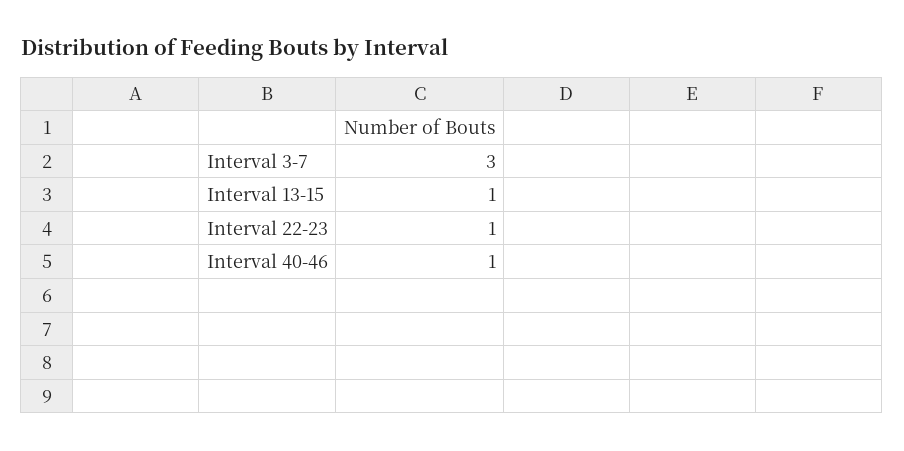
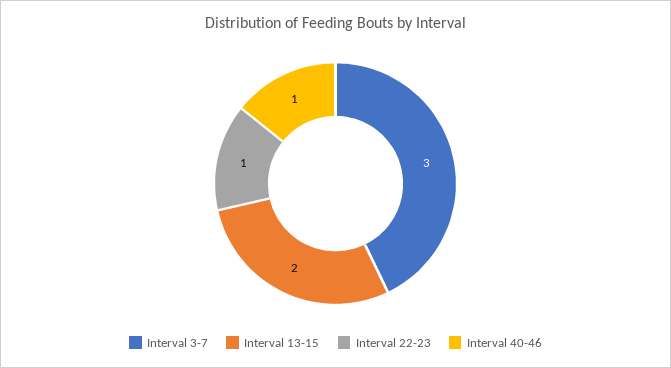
Interval 13-15: 1 -> 2

